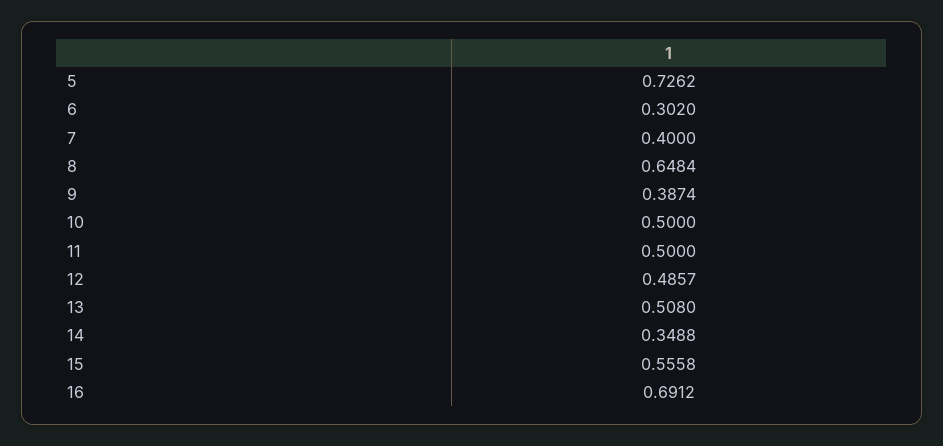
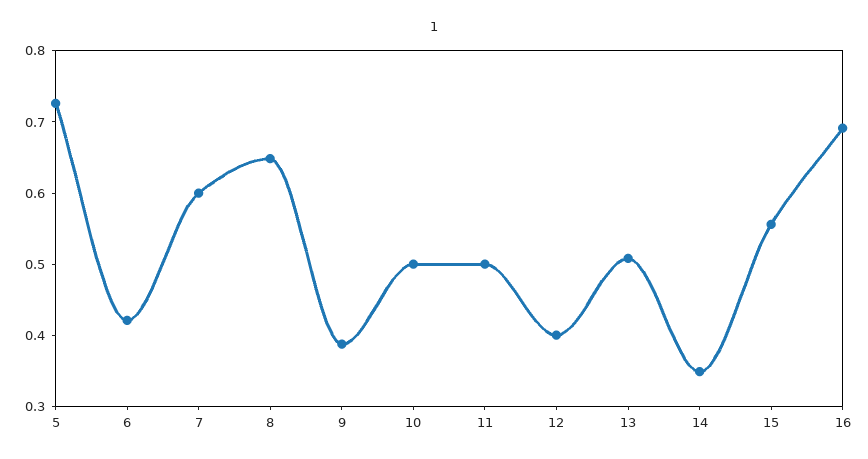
6: 0.302 -> 0.42
7: 0.4 -> 0.6
12: 0.4857 -> 0.4

